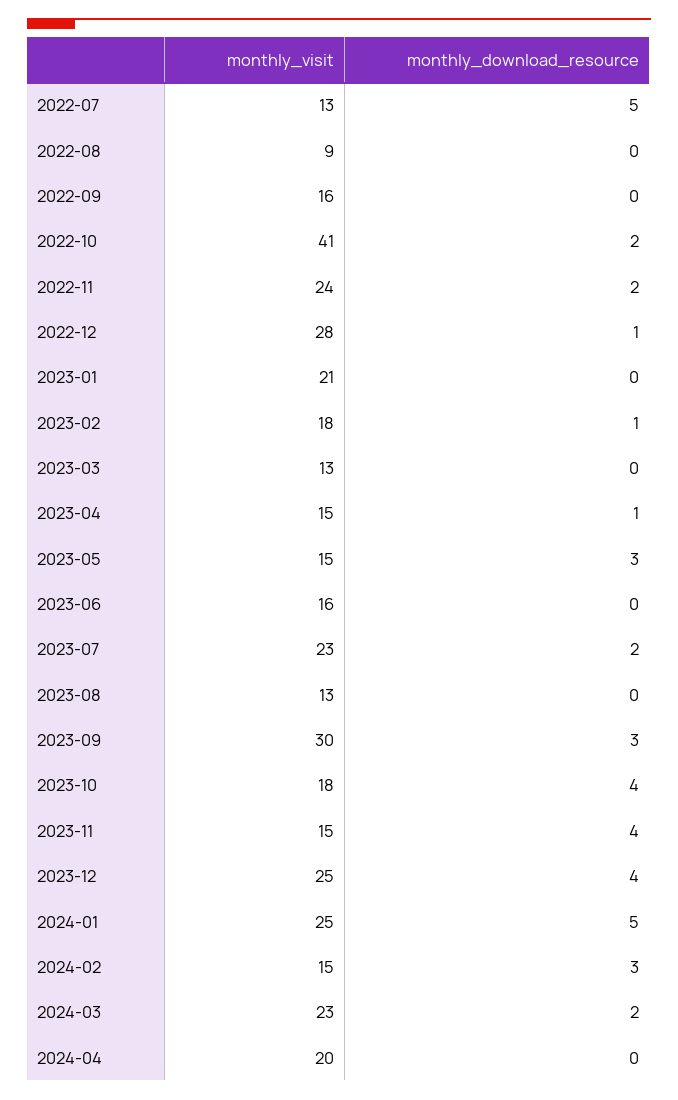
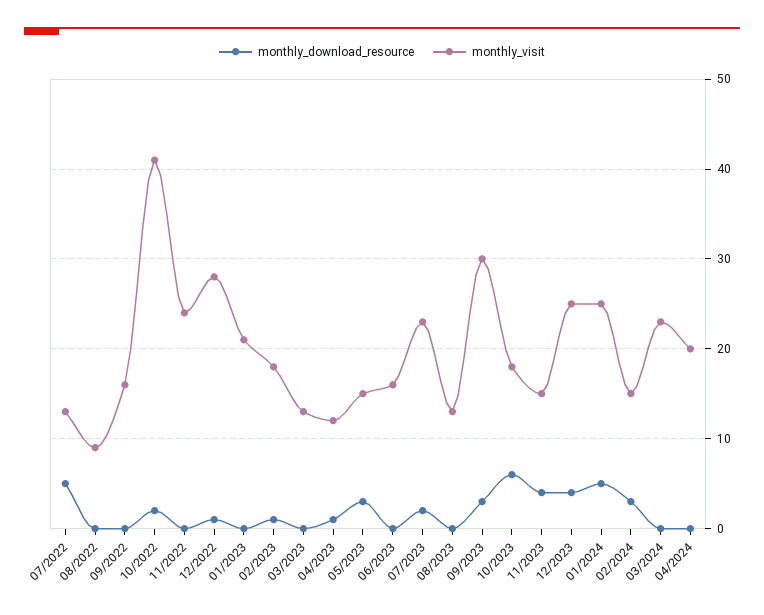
monthly_download_resource, 2022-11: 2 -> 0
monthly_visit, 2023-04: 15 -> 12
monthly_download_resource, 2023-10: 4 -> 6
monthly_download_resource, 2024-03: 2 -> 0

